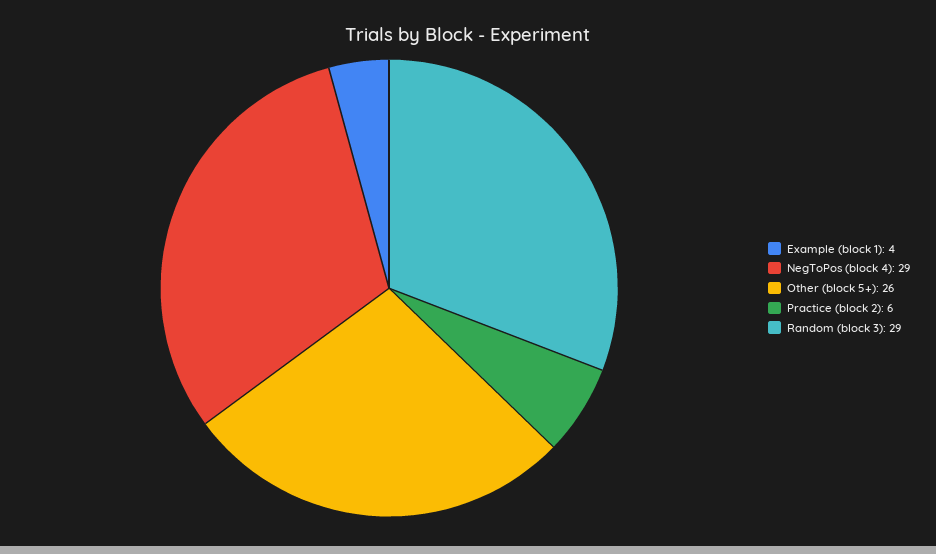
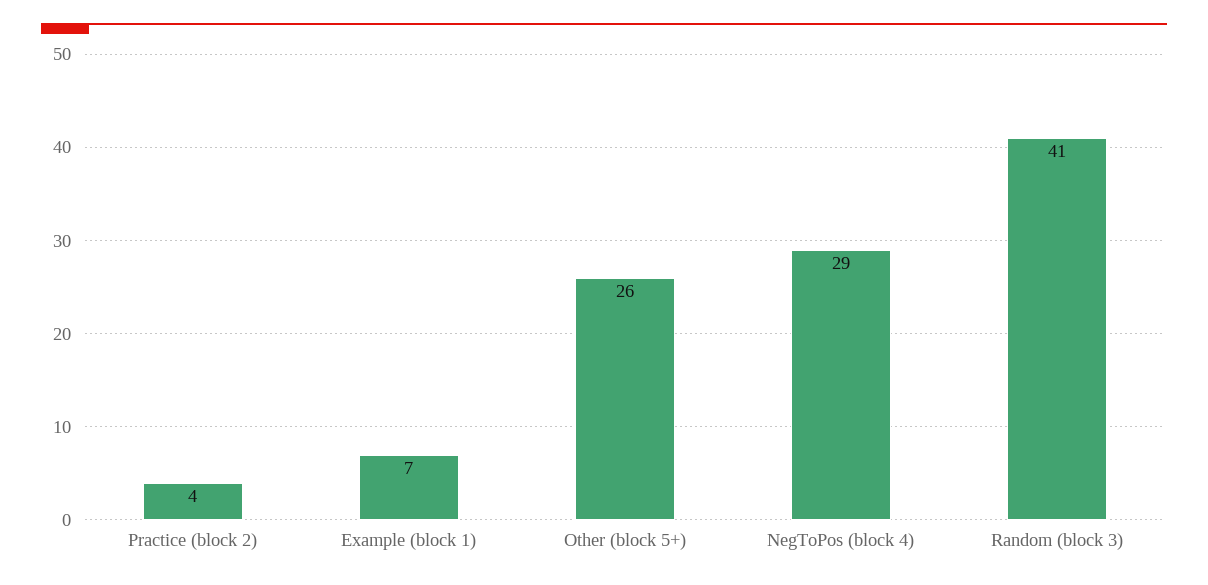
Example (block 1): 4 -> 7
Practice (block 2): 6 -> 4
Random (block 3): 29 -> 41

